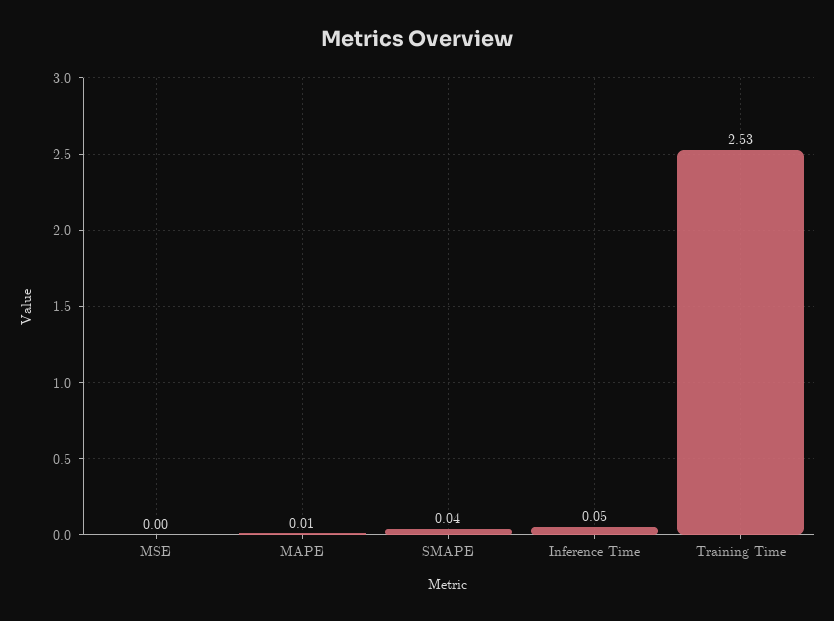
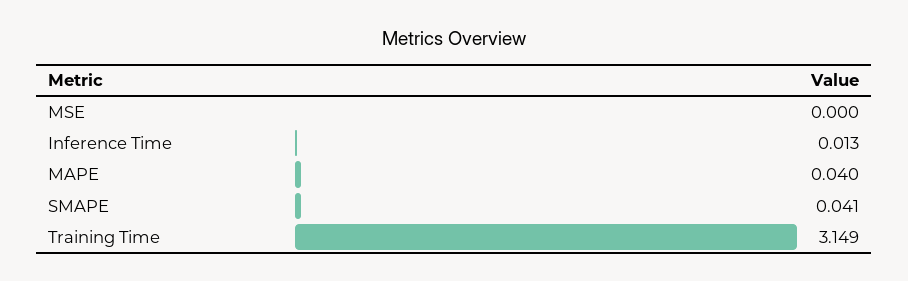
MAPE: 0.01 -> 0.04
Inference Time: 0.05 -> 0.013
Training Time: 2.53 -> 3.149

